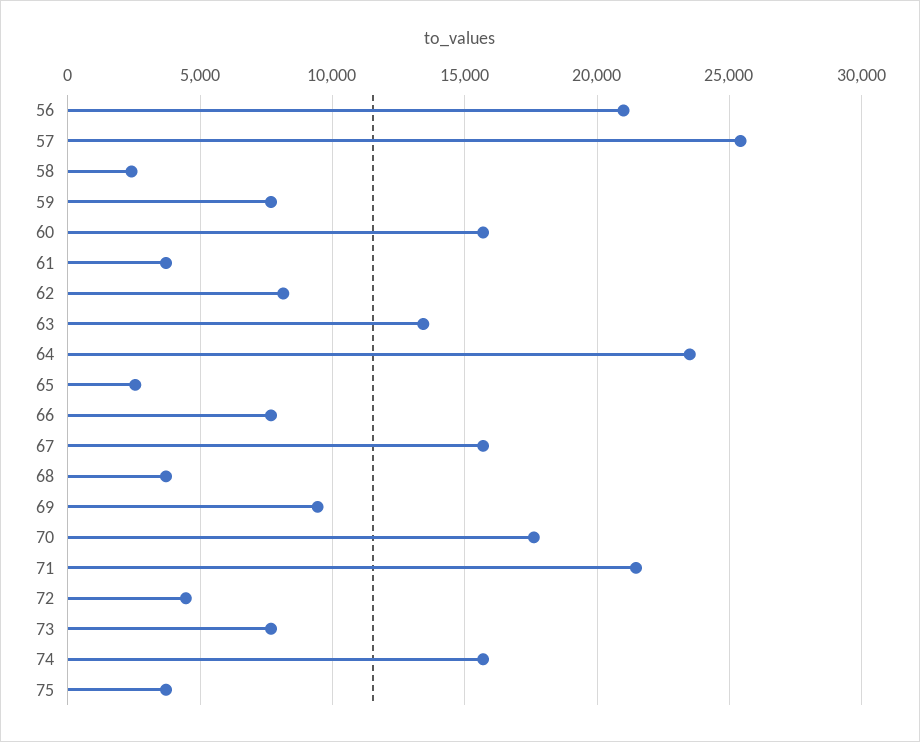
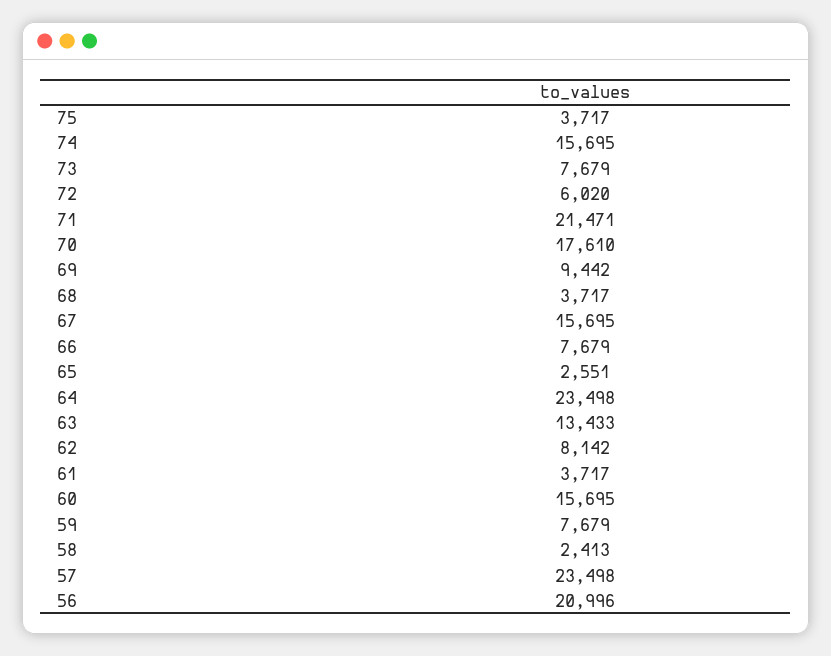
57: 25500 -> 23498
72: 4500 -> 6020

